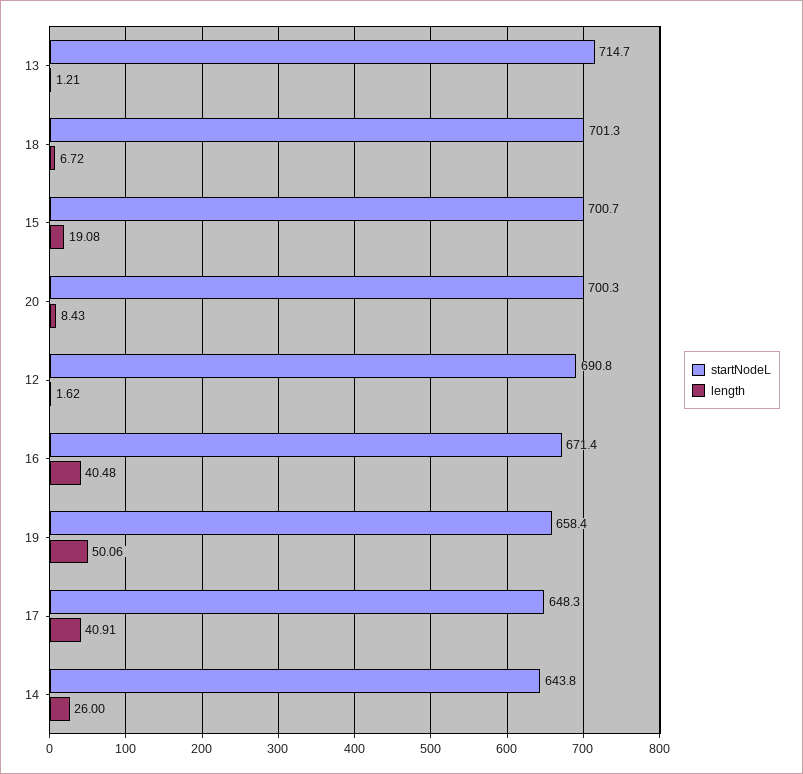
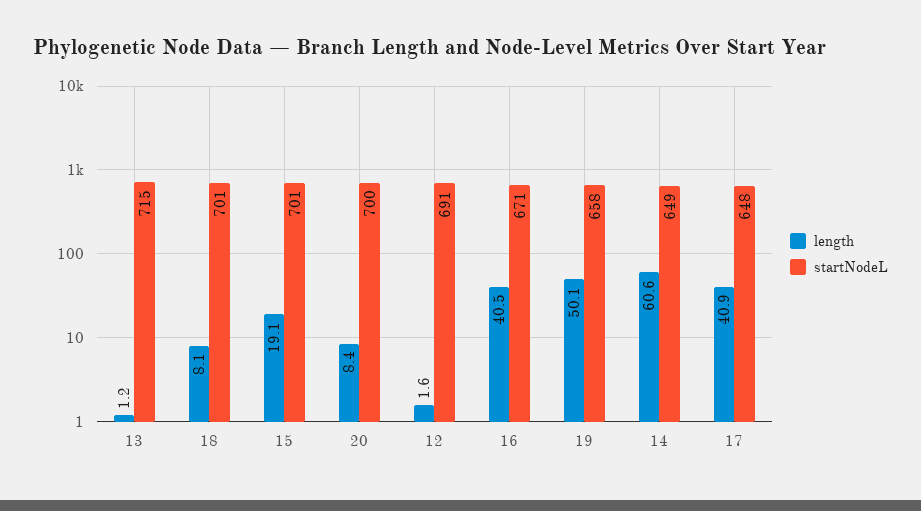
length, 18: 6.72 -> 8.1
startNodeL, 14: 643.8 -> 649
length, 14: 26 -> 60.6

